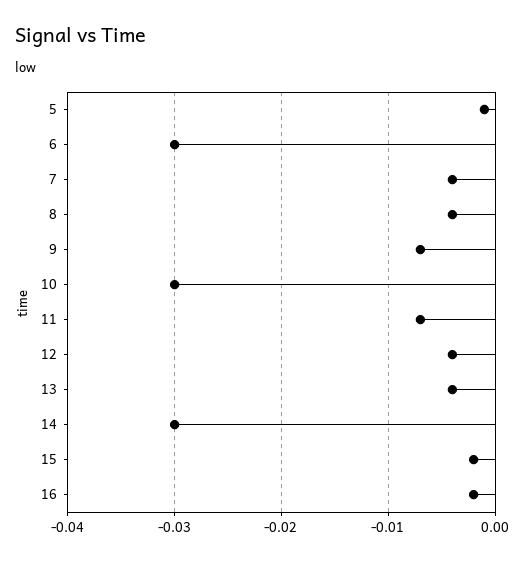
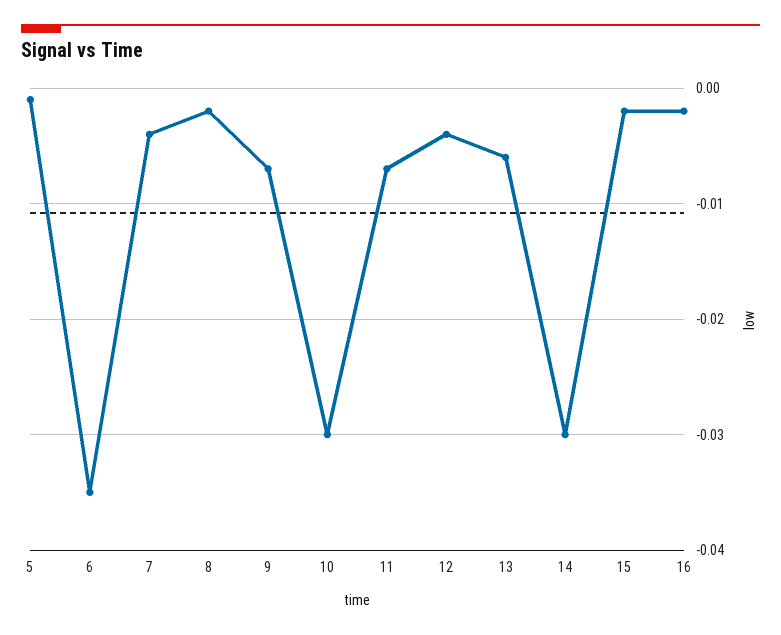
6: -0.03 -> -0.035
8: -0.004 -> -0.002
13: -0.004 -> -0.006

